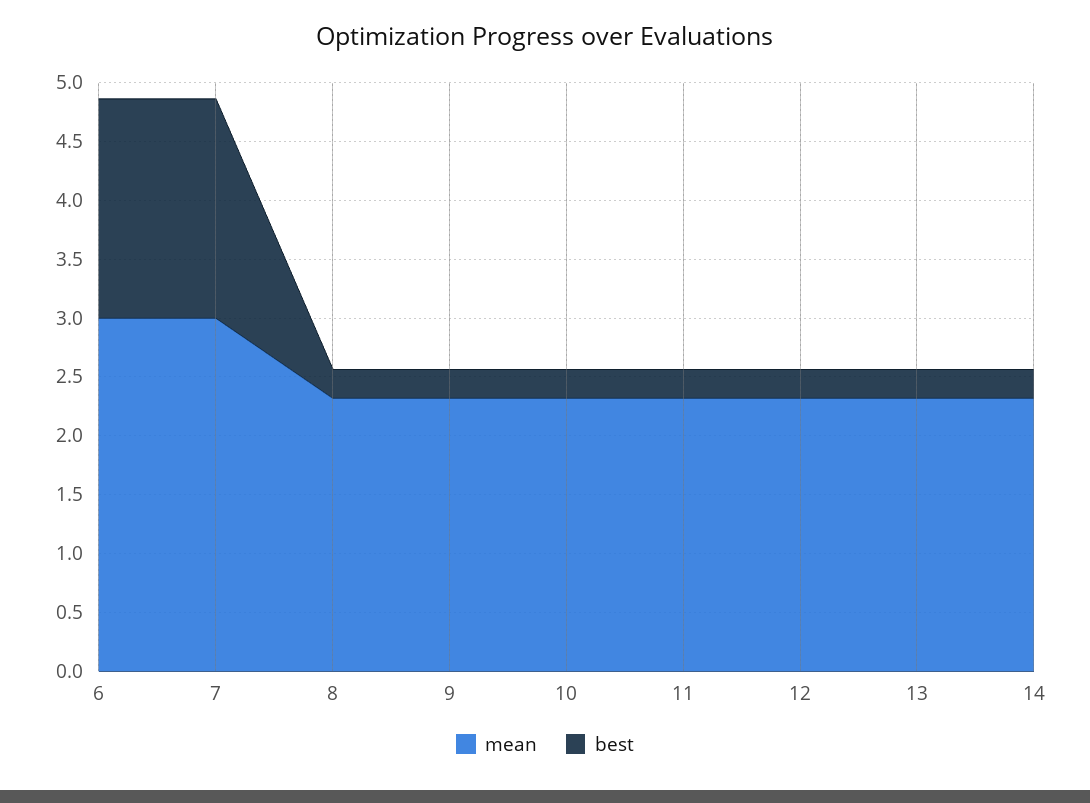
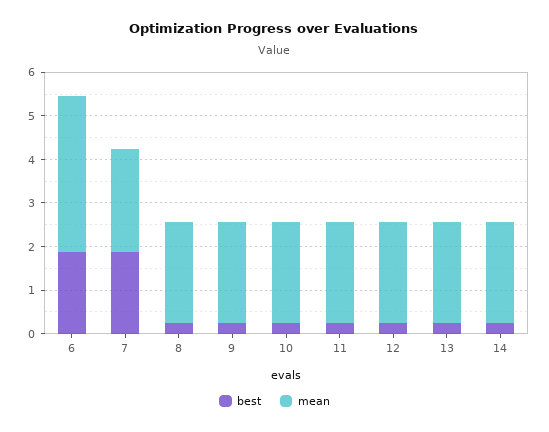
mean, 6: 3 -> 3.6
mean, 7: 3 -> 2.4

